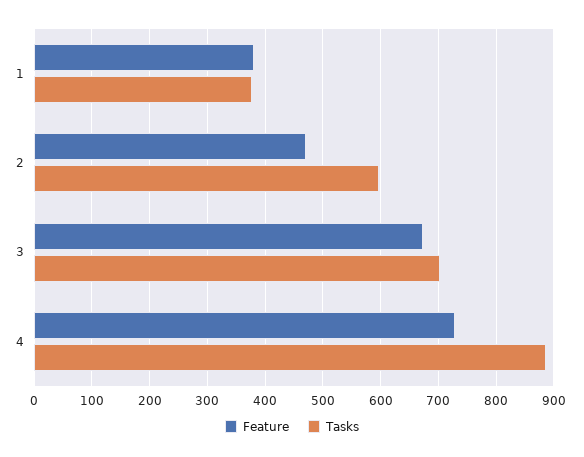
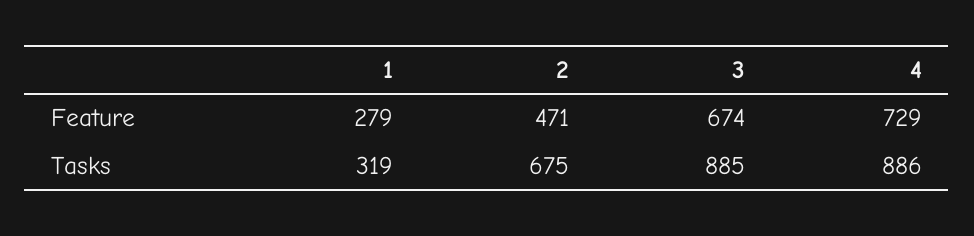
Feature, 1: 380 -> 279
Tasks, 1: 380 -> 319
Tasks, 2: 600 -> 675
Tasks, 3: 700 -> 885

